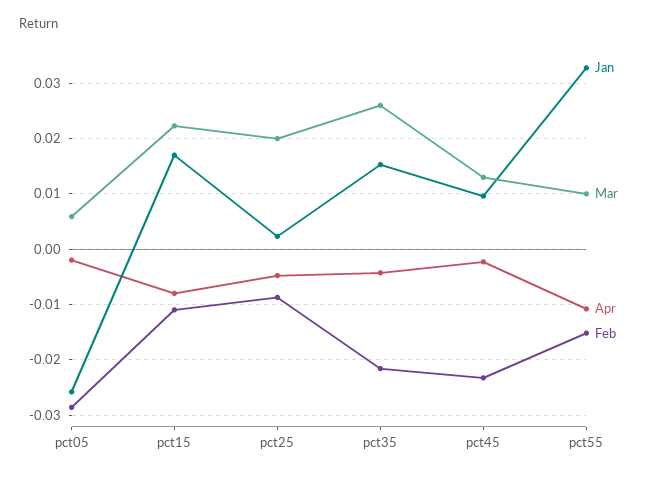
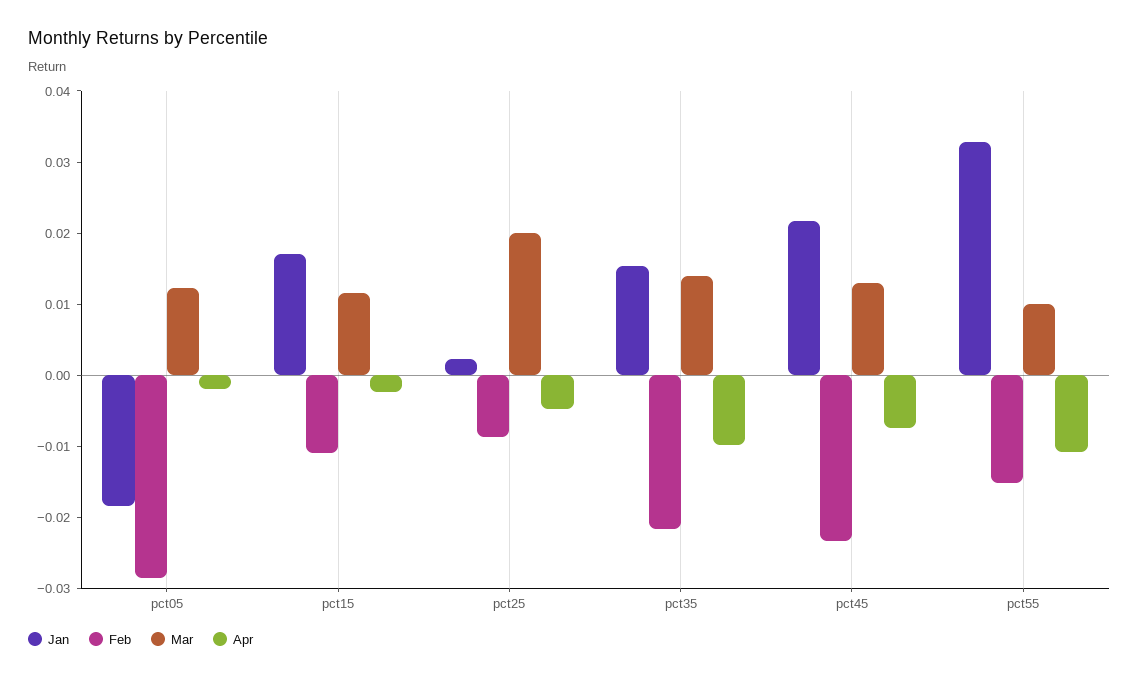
Jan, pct05: -0.026 -> -0.018
Mar, pct05: 0.006 -> 0.012
Mar, pct15: 0.022 -> 0.012
Apr, pct15: -0.008 -> -0.002
Mar, pct35: 0.026 -> 0.014
Apr, pct35: -0.004 -> -0.01
Jan, pct45: 0.01 -> 0.022
Apr, pct45: -0.002 -> -0.008

